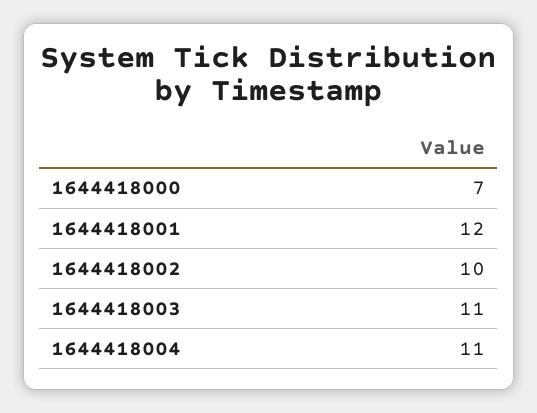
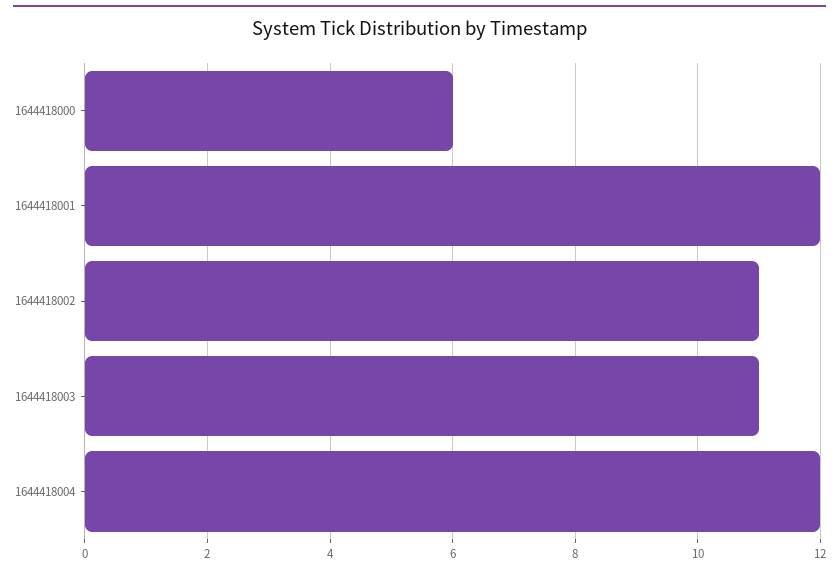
1644418000: 7 -> 6
1644418002: 10 -> 11
1644418004: 11 -> 12

